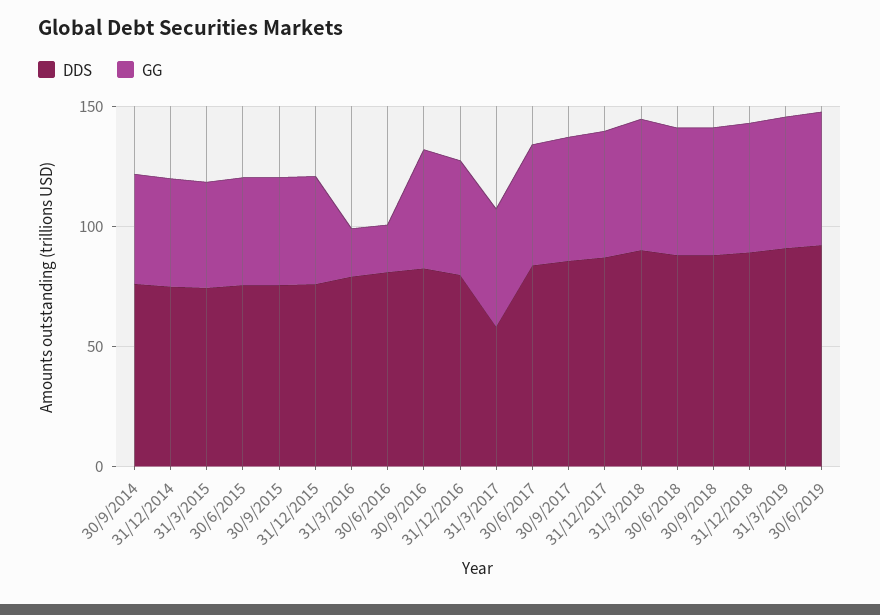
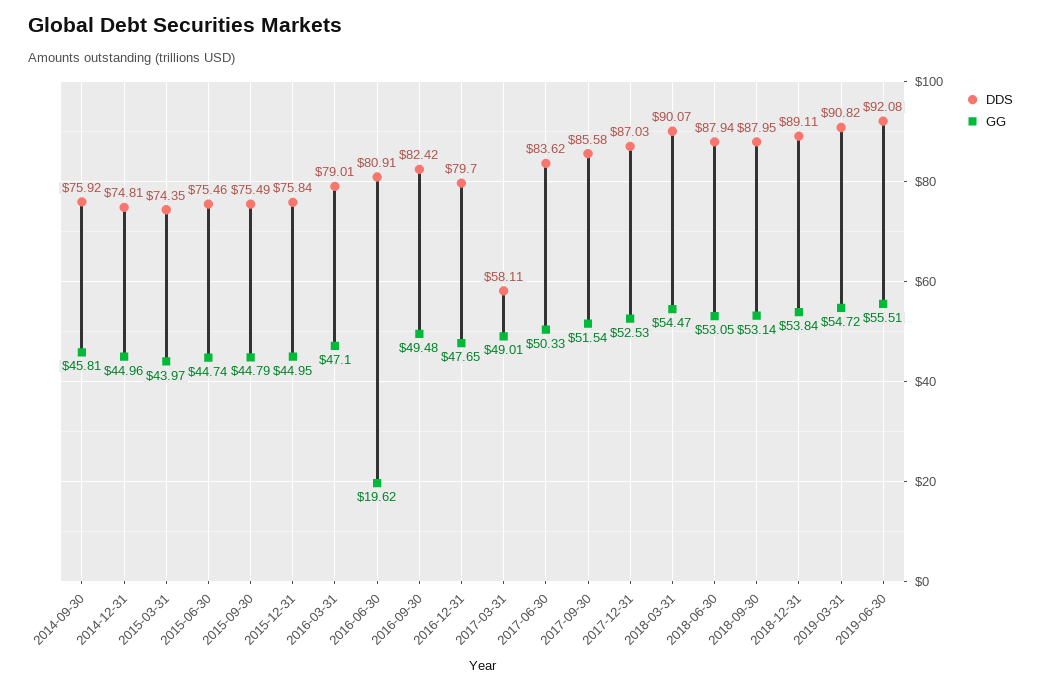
GG, 31/3/2016: 20 -> 47.1

